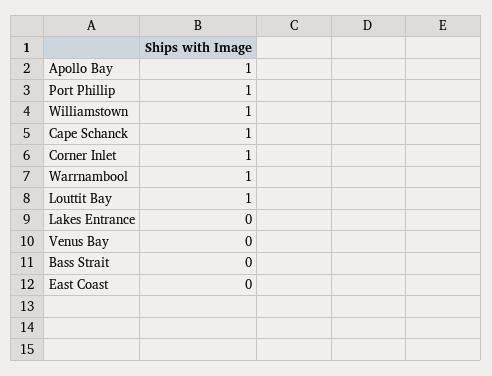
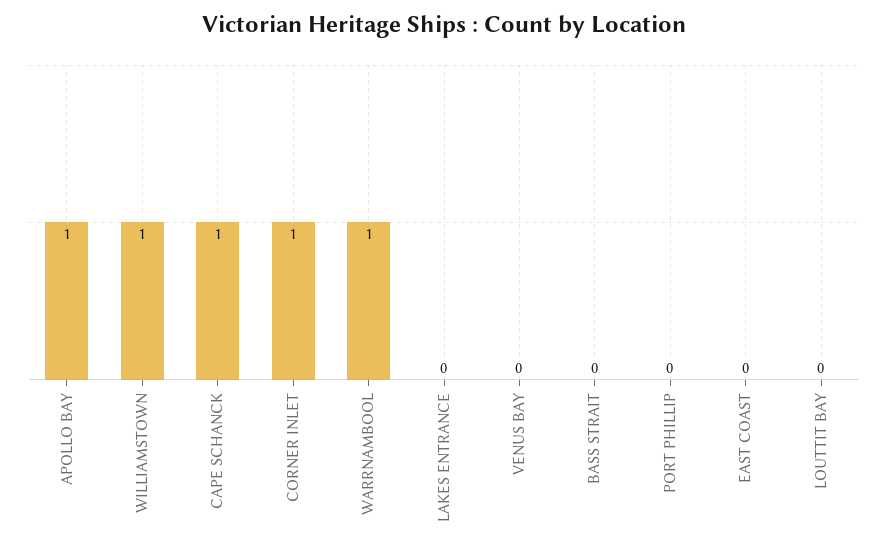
Port Phillip: 1 -> 0
Louttit Bay: 1 -> 0

